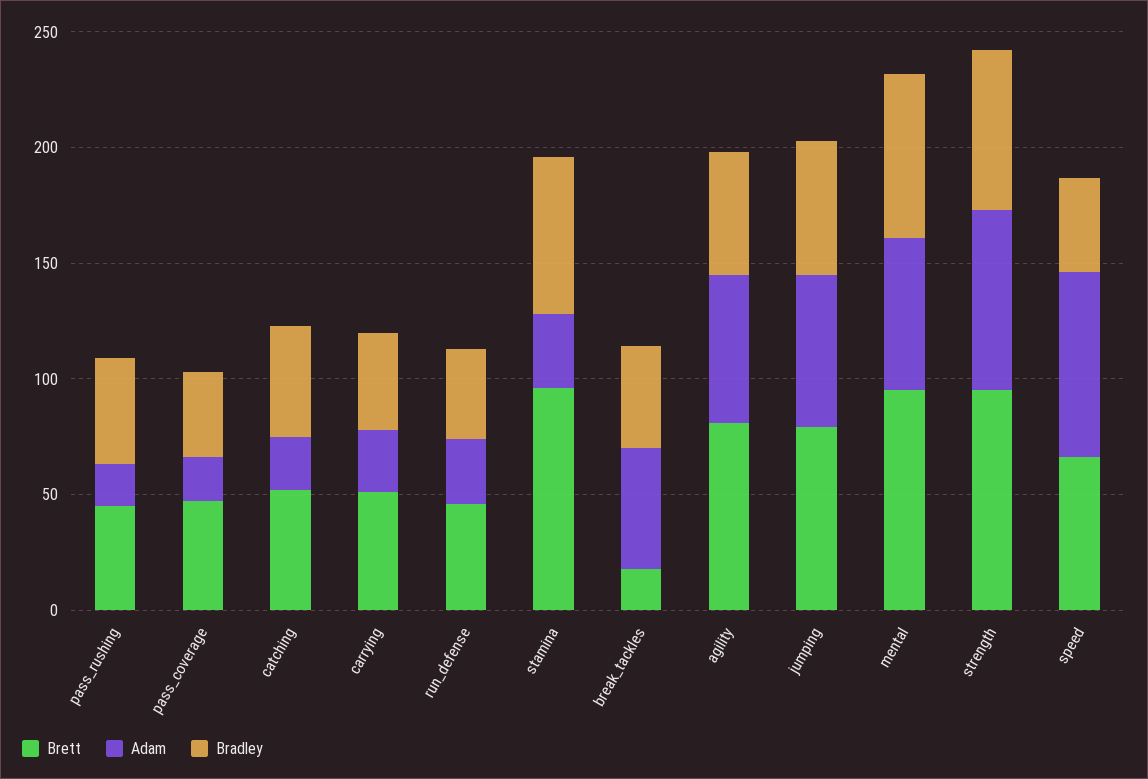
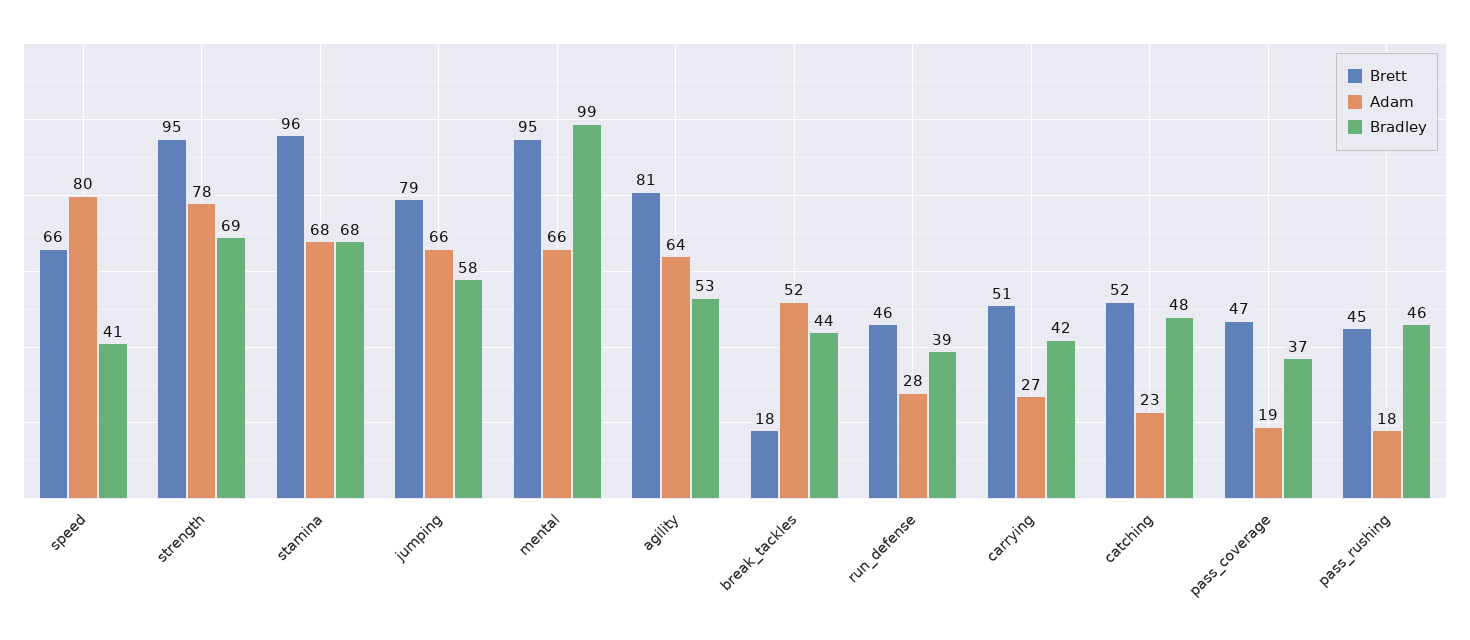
Adam, stamina: 30 -> 68
Bradley, mental: 70 -> 99

